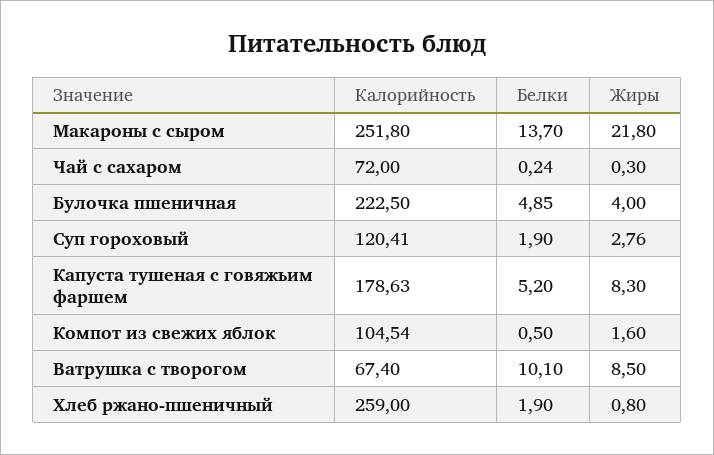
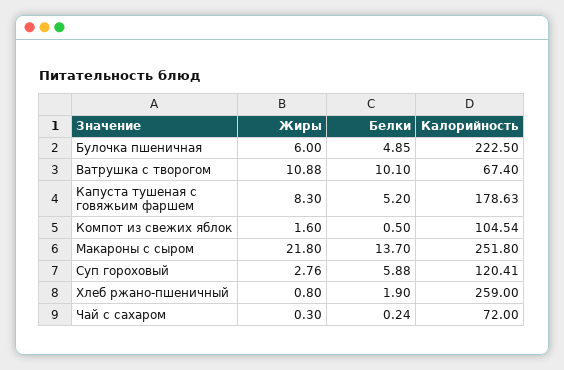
Жиры, Булочка пшеничная: 4 -> 6
Белки, Суп гороховый: 1.9 -> 5.88
Жиры, Ватрушка с творогом: 8.5 -> 10.88

